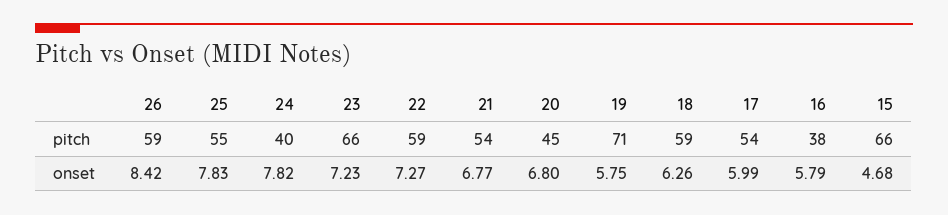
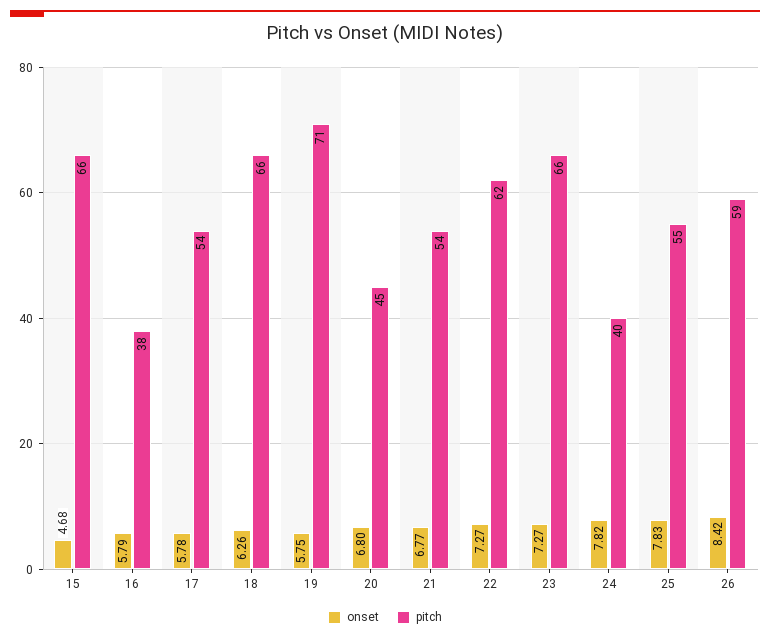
pitch, 22: 59 -> 62
pitch, 18: 59 -> 66
onset, 23: 7.23 -> 7.27
onset, 17: 5.99 -> 5.78

